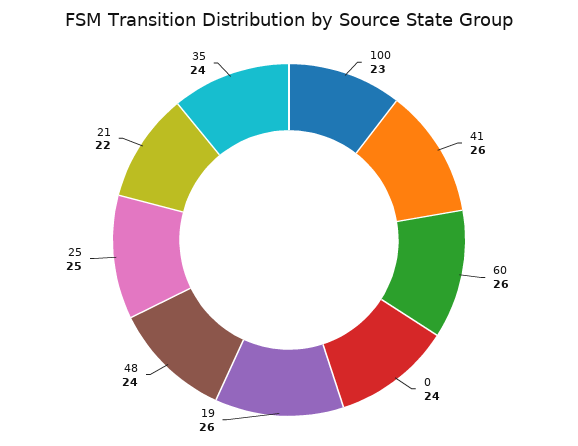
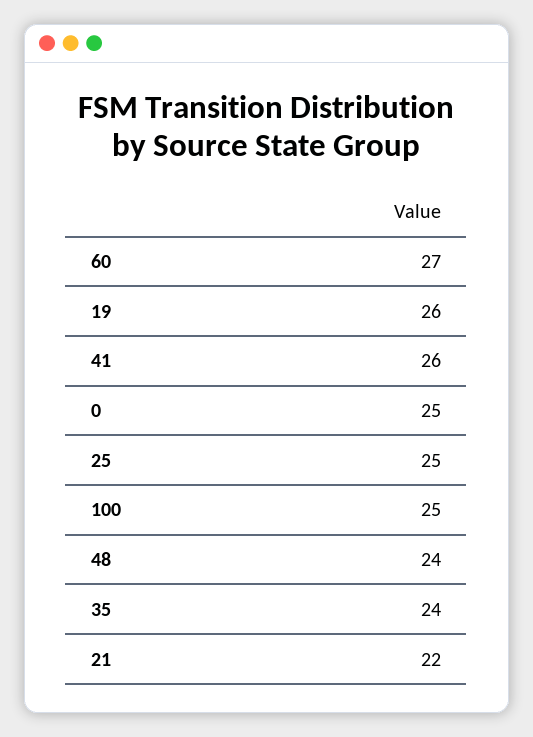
100: 23 -> 25
60: 26 -> 27
0: 24 -> 25

